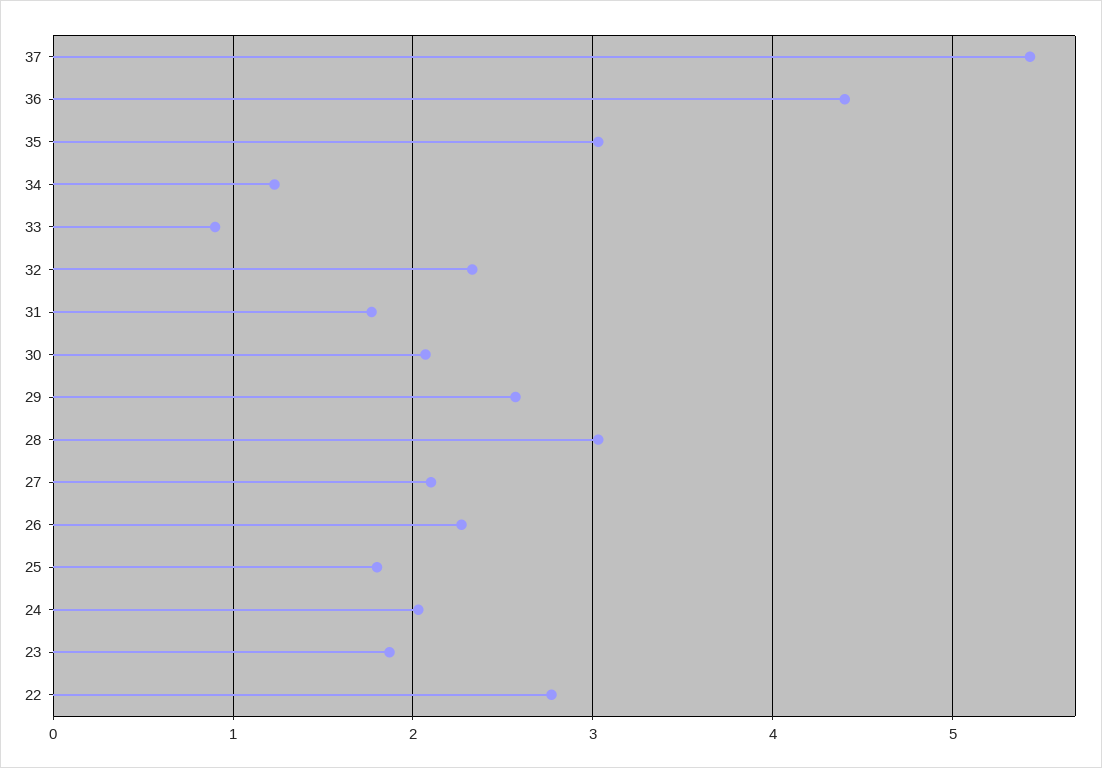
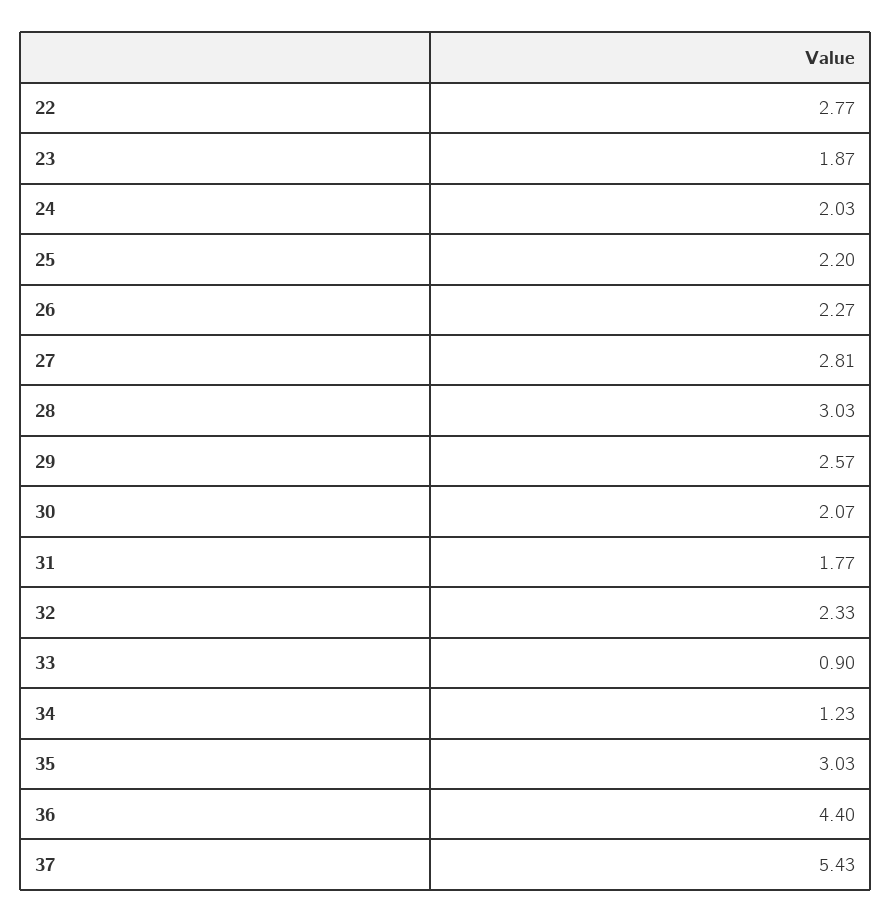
27: 2.1 -> 2.81
25: 1.8 -> 2.2

